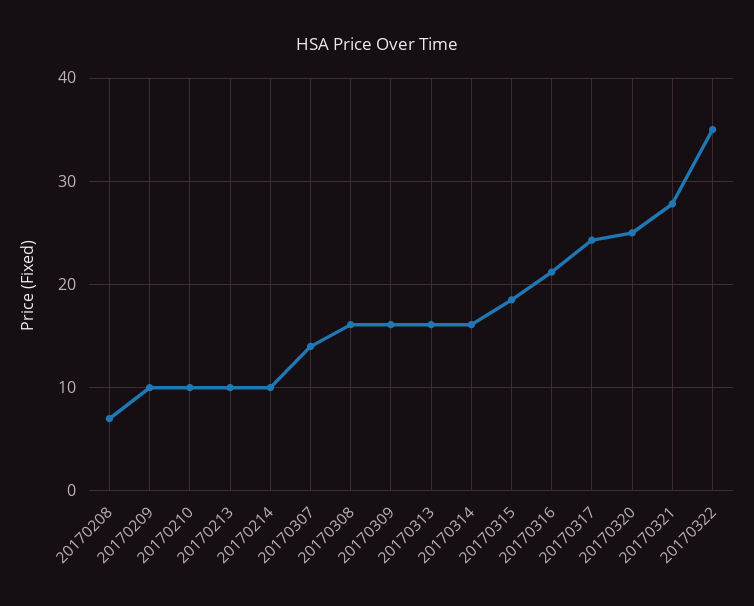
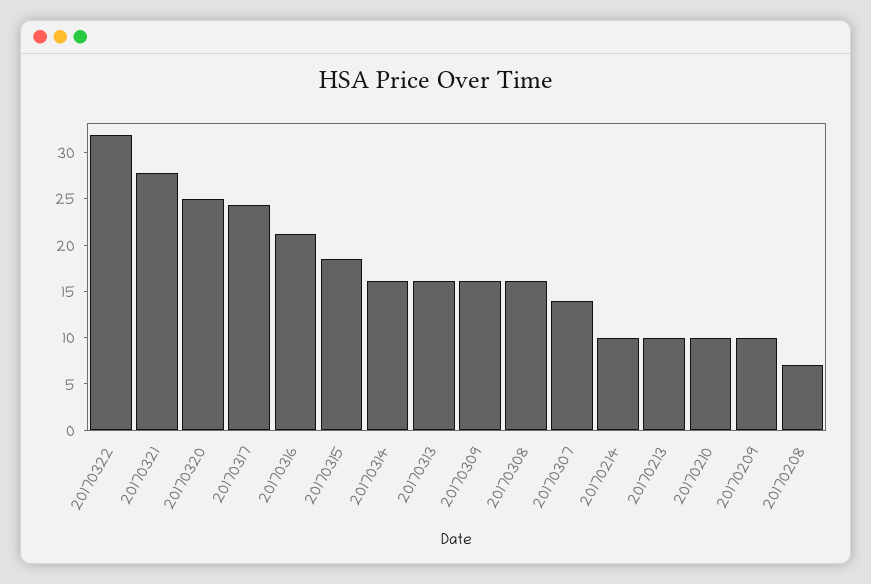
20170322: 35 -> 32

